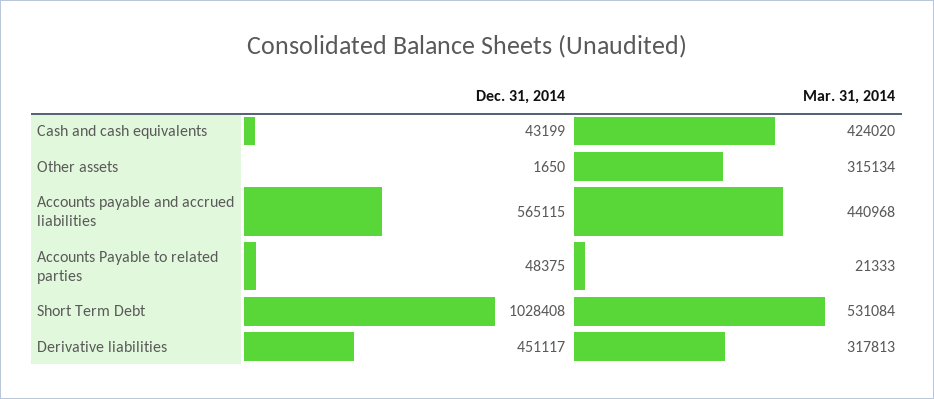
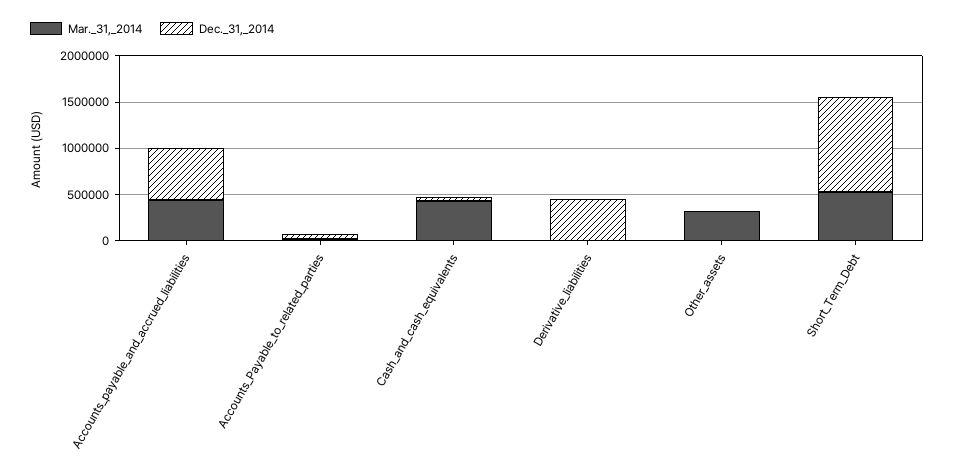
Mar. 31, 2014, Derivative liabilities: 317813 -> 0

